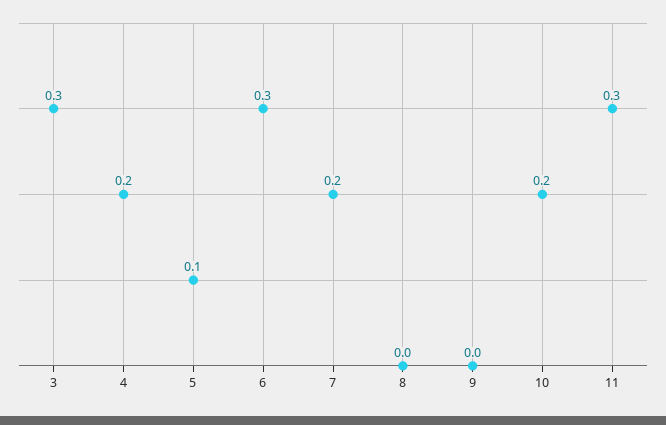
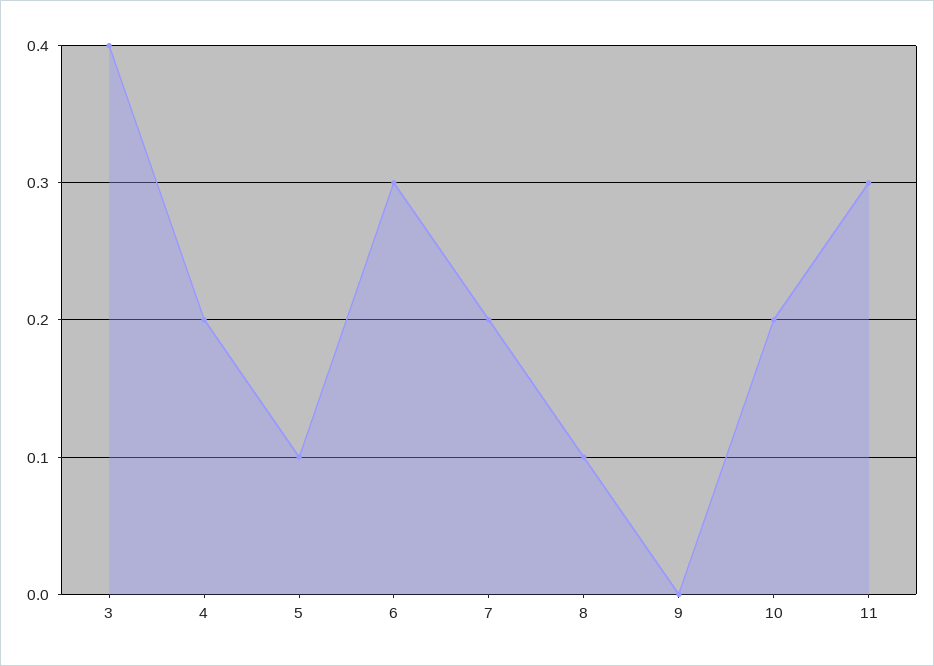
3: 0.3 -> 0.4
8: 0 -> 0.1

